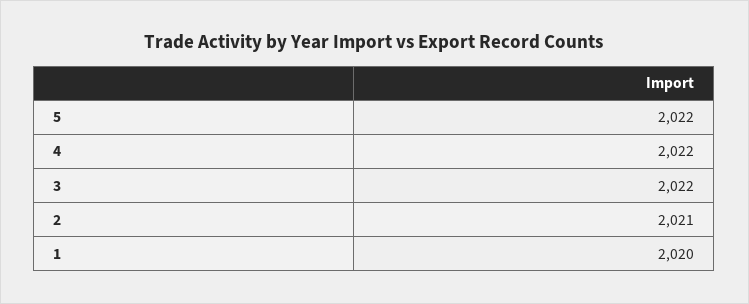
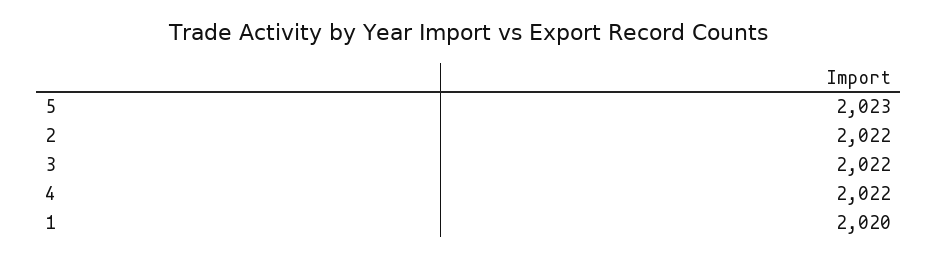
5: 2022 -> 2023
2: 2021 -> 2022

